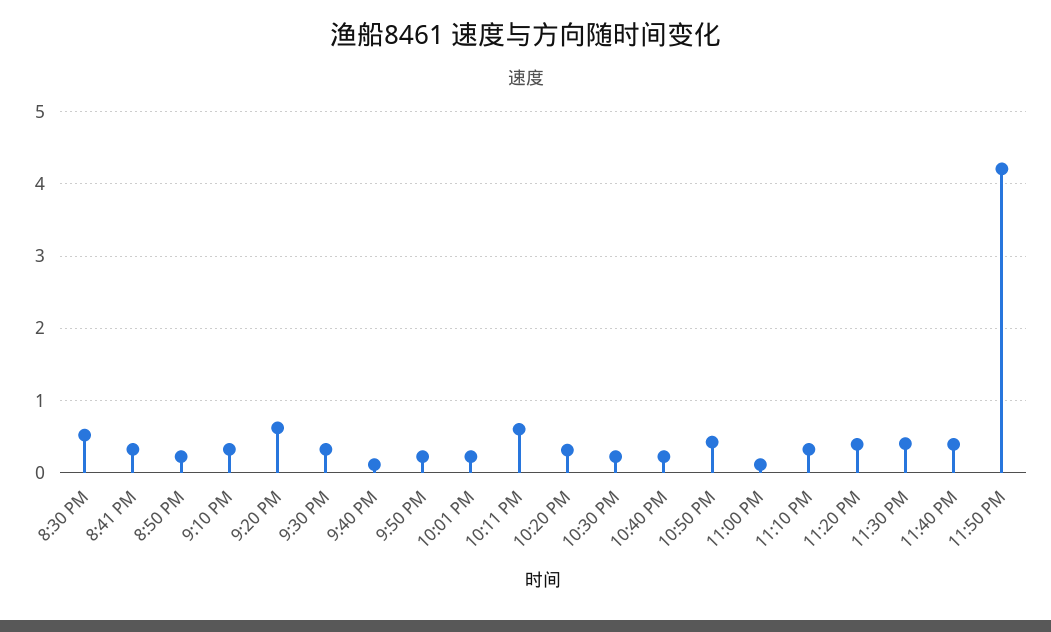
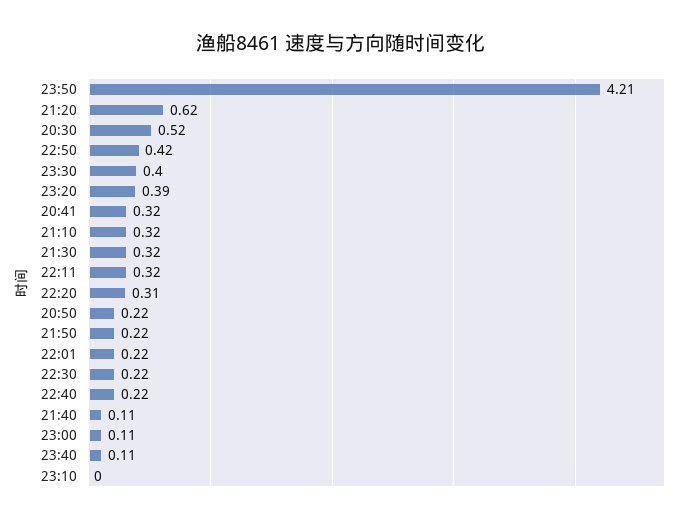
10:11 PM: 0.6 -> 0.32
11:10 PM: 0.3 -> 0
11:40 PM: 0.4 -> 0.11

